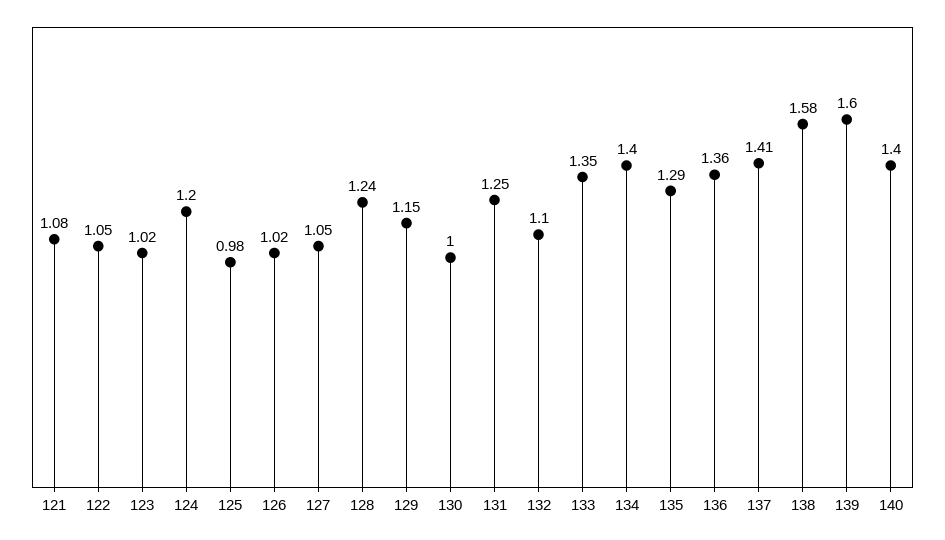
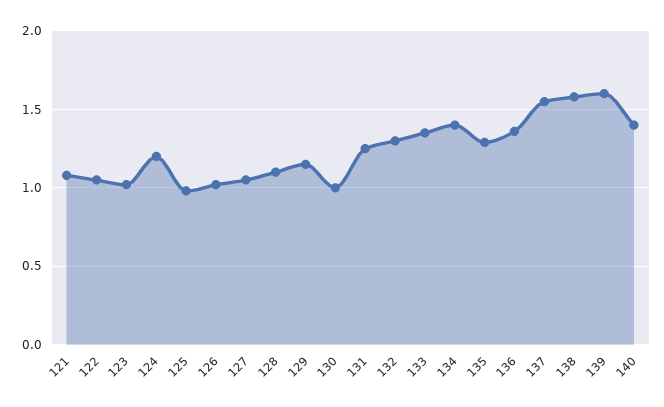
128: 1.24 -> 1.1
132: 1.1 -> 1.3
137: 1.41 -> 1.55

